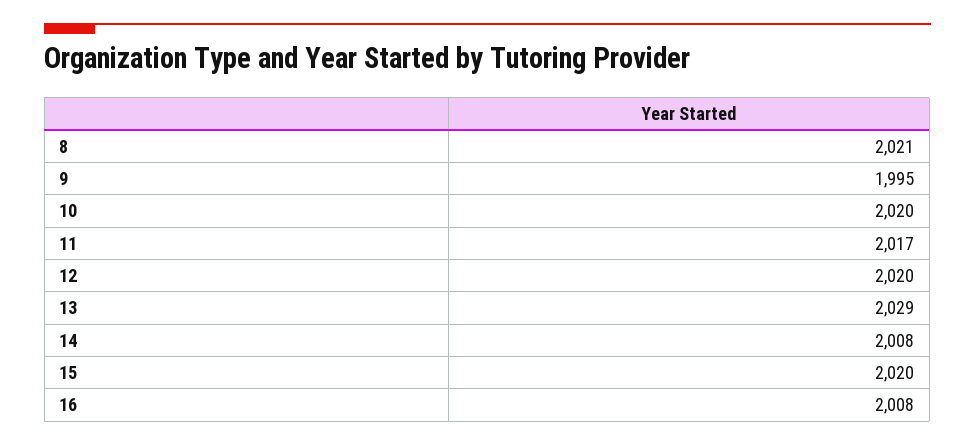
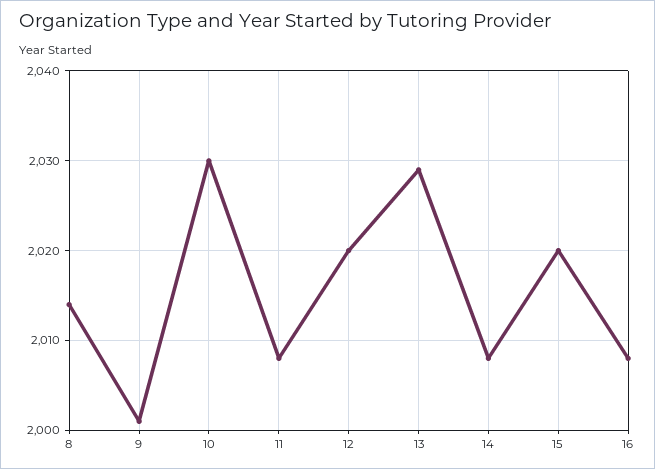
8: 2021 -> 2014
9: 1995 -> 2001
10: 2020 -> 2030
11: 2017 -> 2008

